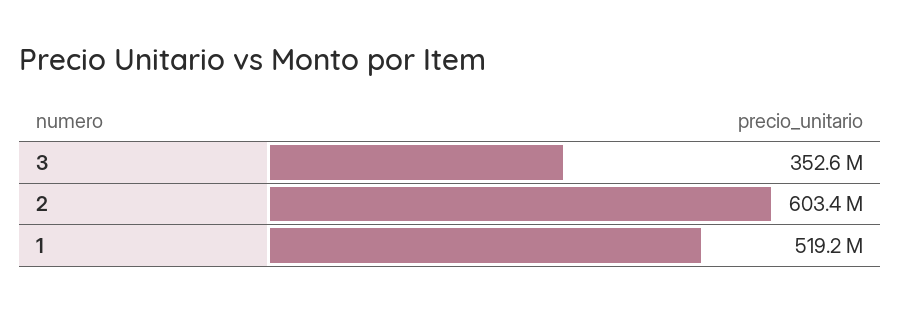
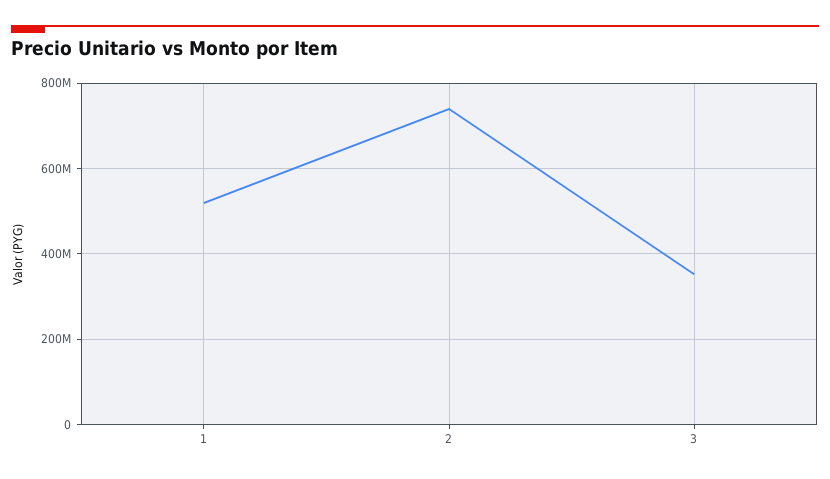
2: 603400000 -> 740000000

